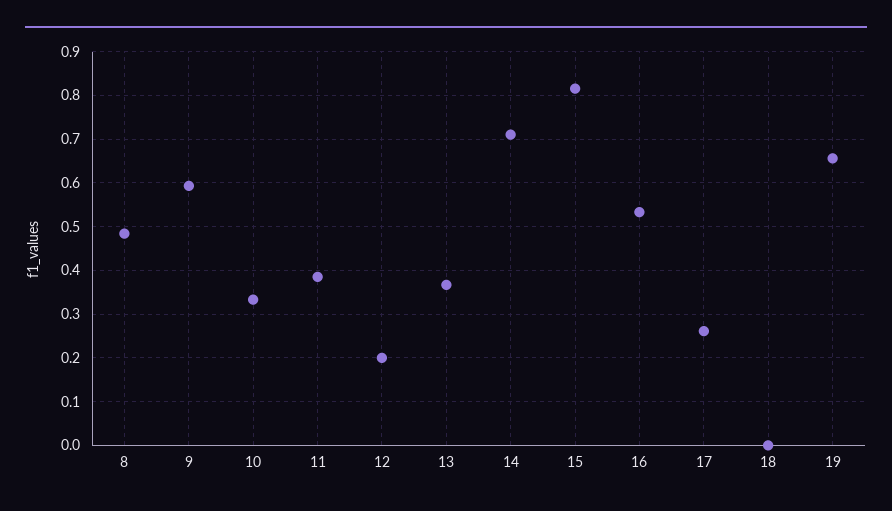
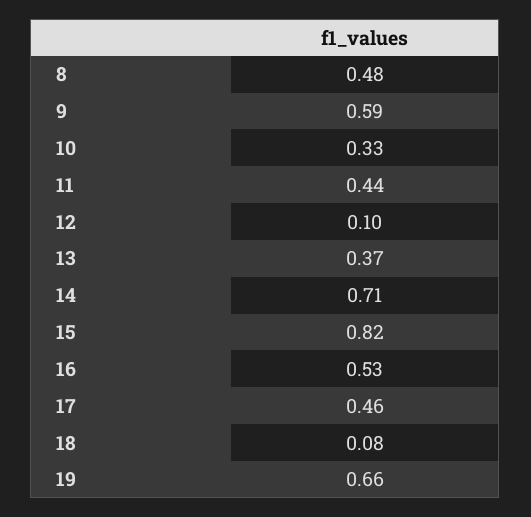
11: 0.38 -> 0.44
12: 0.2 -> 0.1
17: 0.26 -> 0.46
18: 0 -> 0.08

